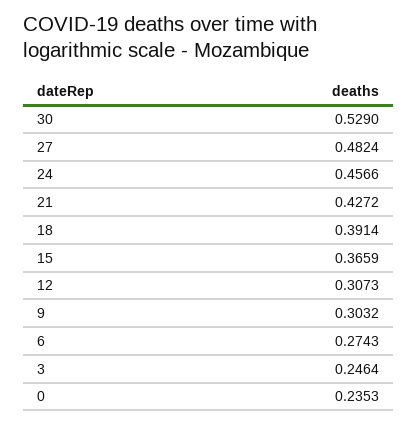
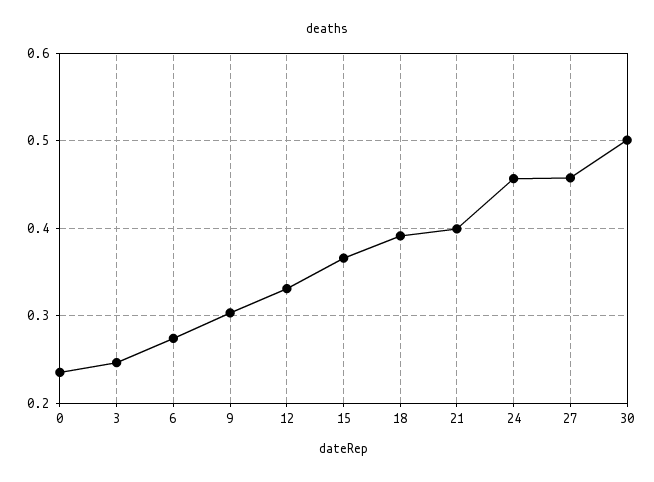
30: 0.529 -> 0.5
27: 0.4824 -> 0.46
21: 0.4272 -> 0.4
12: 0.3073 -> 0.33

